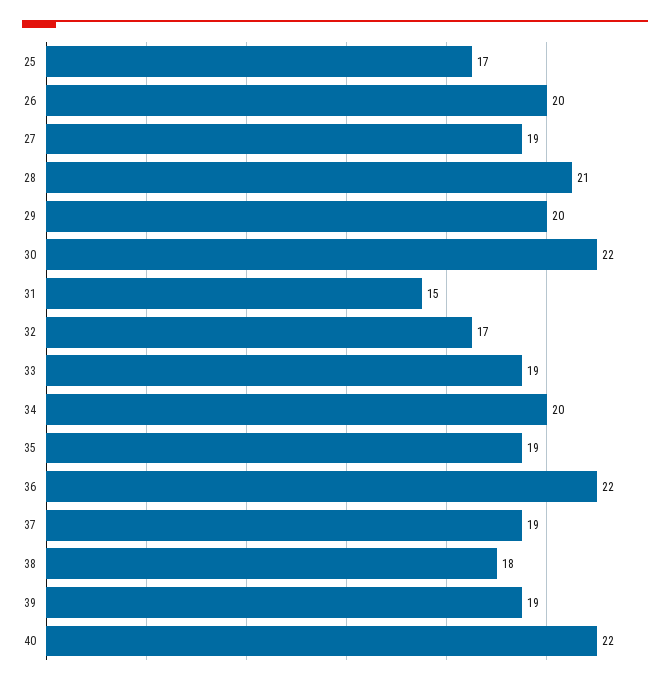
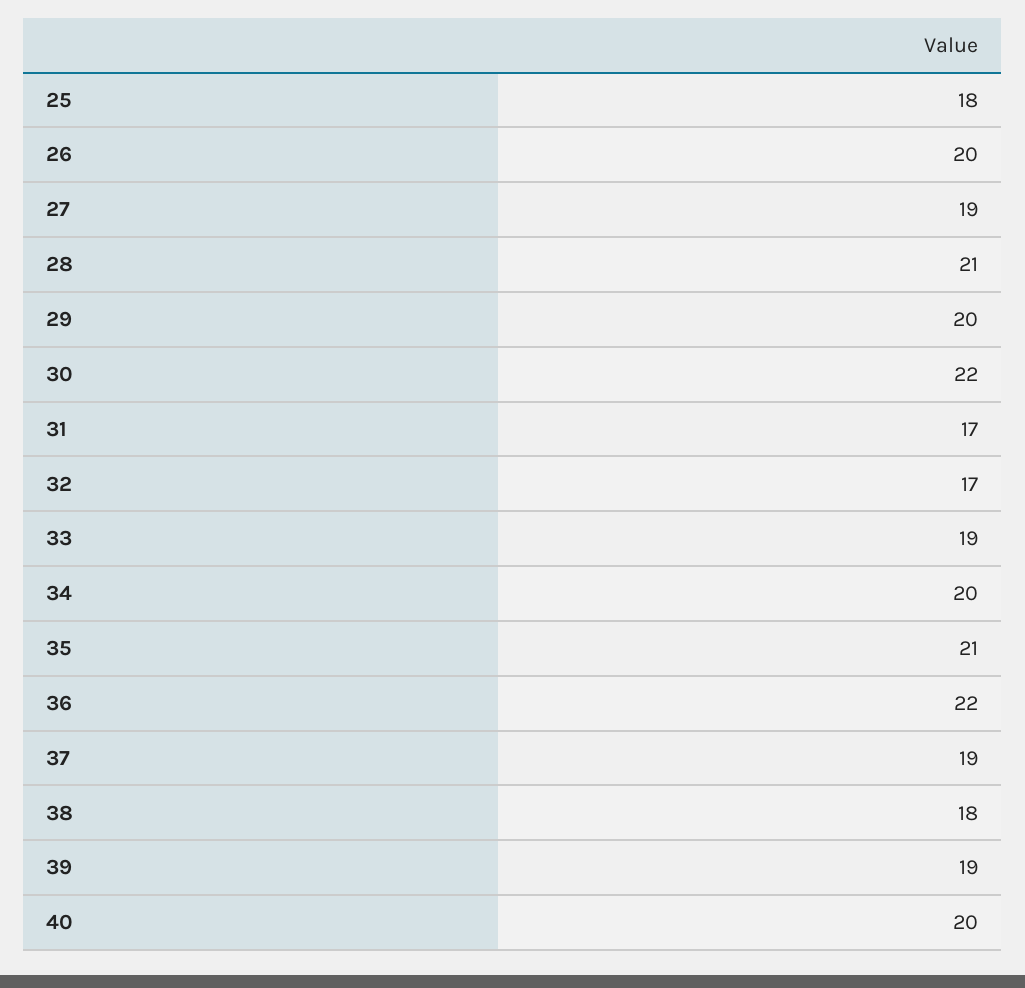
25: 17 -> 18
31: 15 -> 17
35: 19 -> 21
40: 22 -> 20

